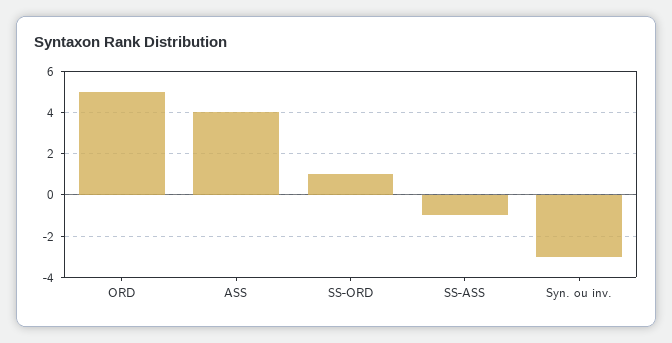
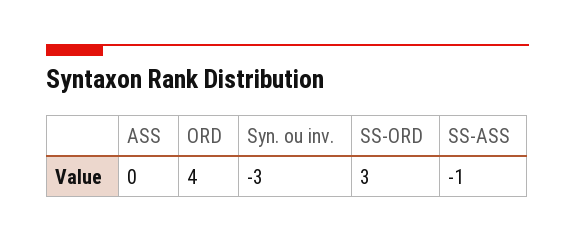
ORD: 5 -> 4
ASS: 4 -> 0
SS-ORD: 1 -> 3

